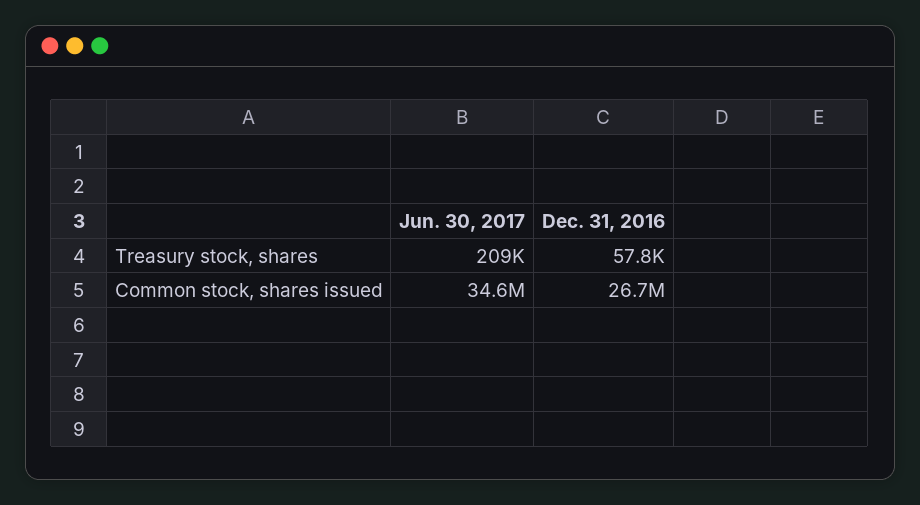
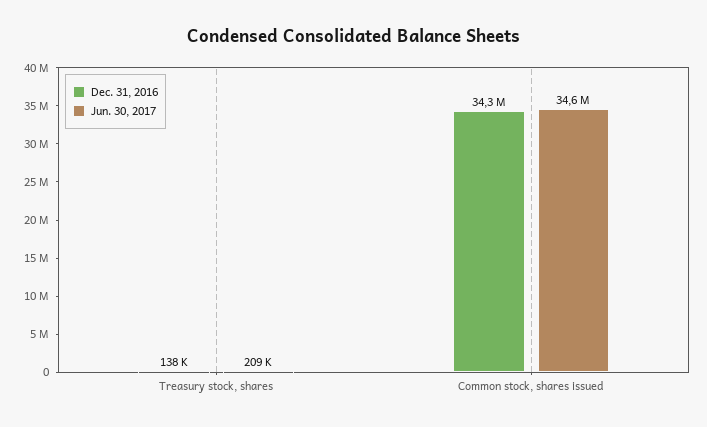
Dec. 31, 2016, Treasury stock, shares: 57800 -> 138000
Dec. 31, 2016, Common stock, shares issued: 26700000 -> 34300000

